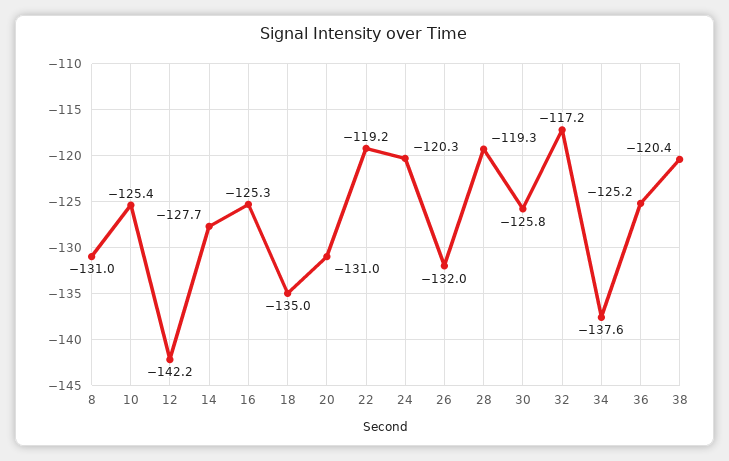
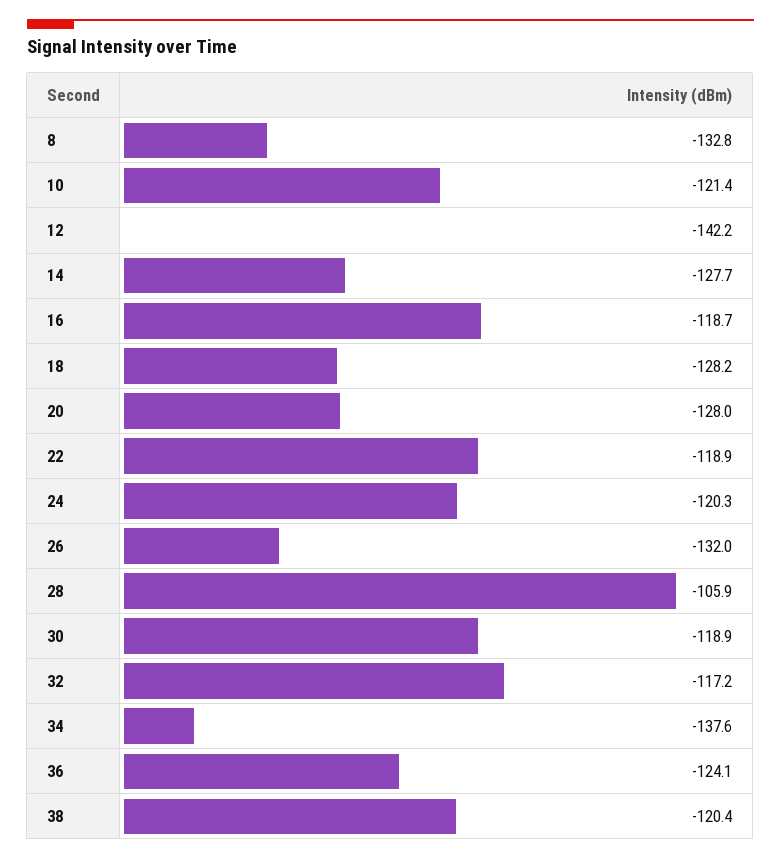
8: -131 -> -132.8
10: -125.4 -> -121.4
16: -125.3 -> -118.7
18: -135 -> -128.2
20: -131 -> -128
22: -119.2 -> -118.9
28: -119.3 -> -105.9
30: -125.8 -> -118.9
36: -125.2 -> -124.1

